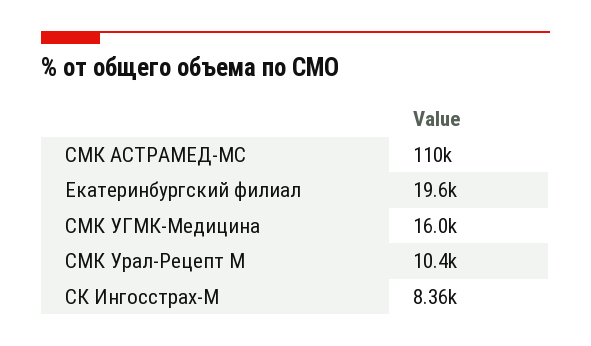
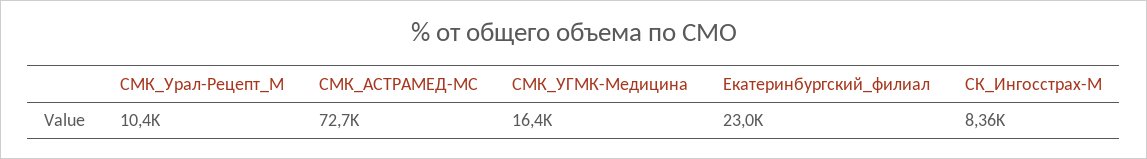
СМК АСТРАМЕД-МС: 110000 -> 72700
Екатеринбургский филиал: 19600 -> 23000
СМК УГМК-Медицина: 16000 -> 16400

